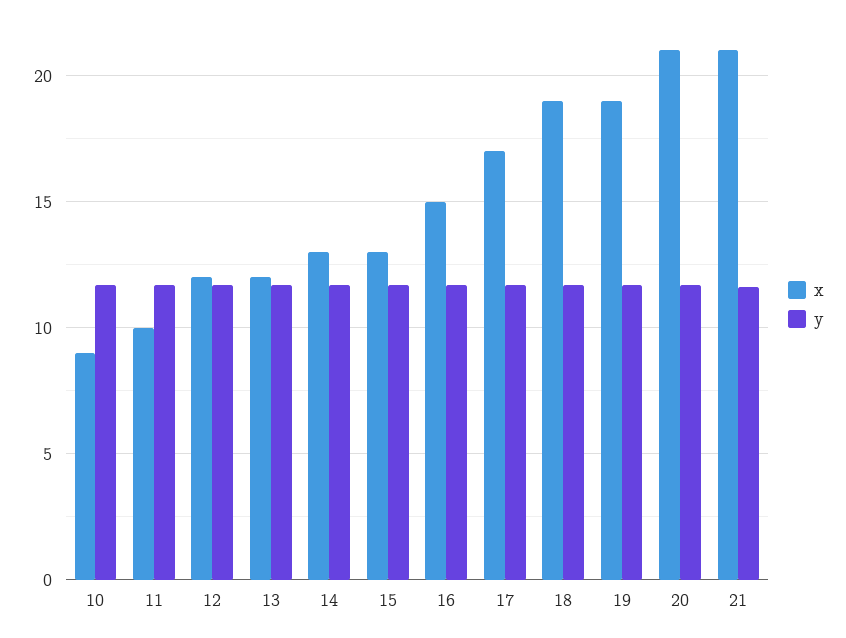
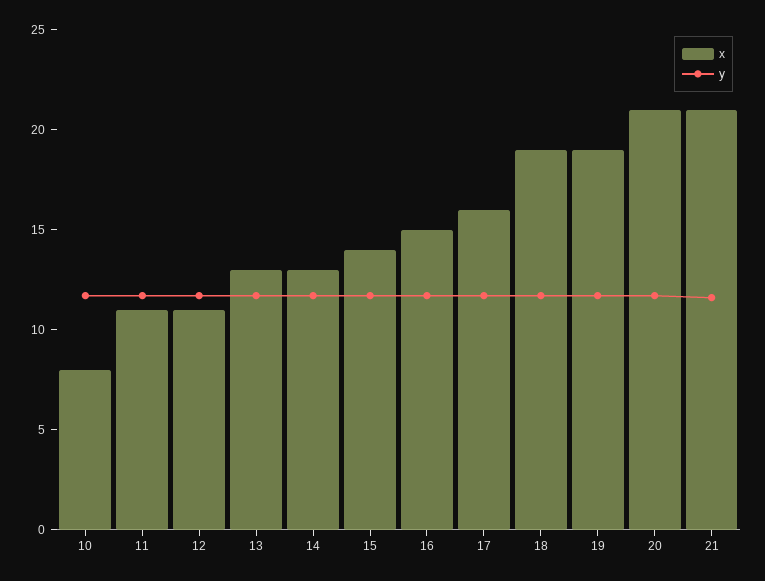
x, 10: 9 -> 8
x, 11: 10 -> 11
x, 12: 12 -> 11
x, 13: 12 -> 13
x, 15: 13 -> 14
x, 17: 17 -> 16

